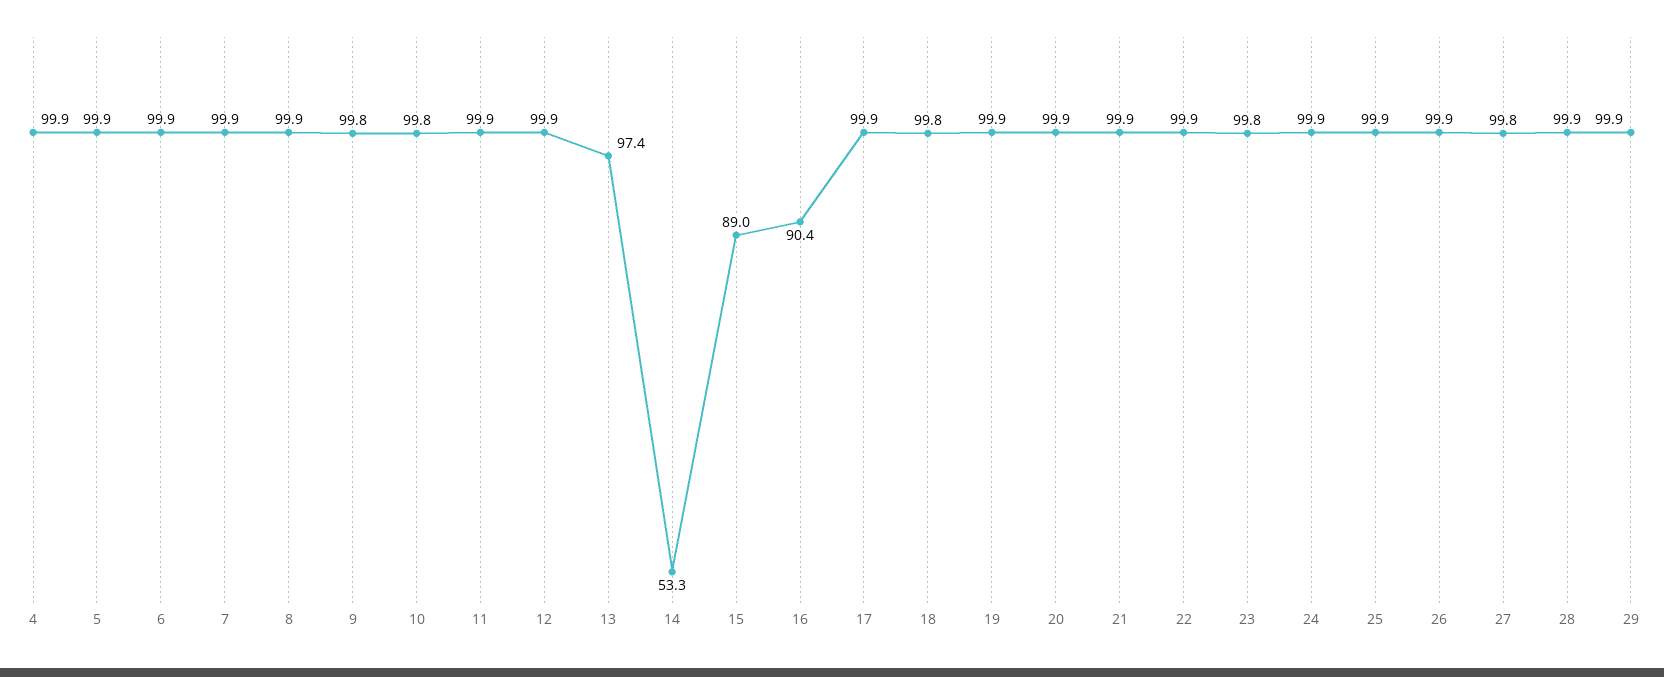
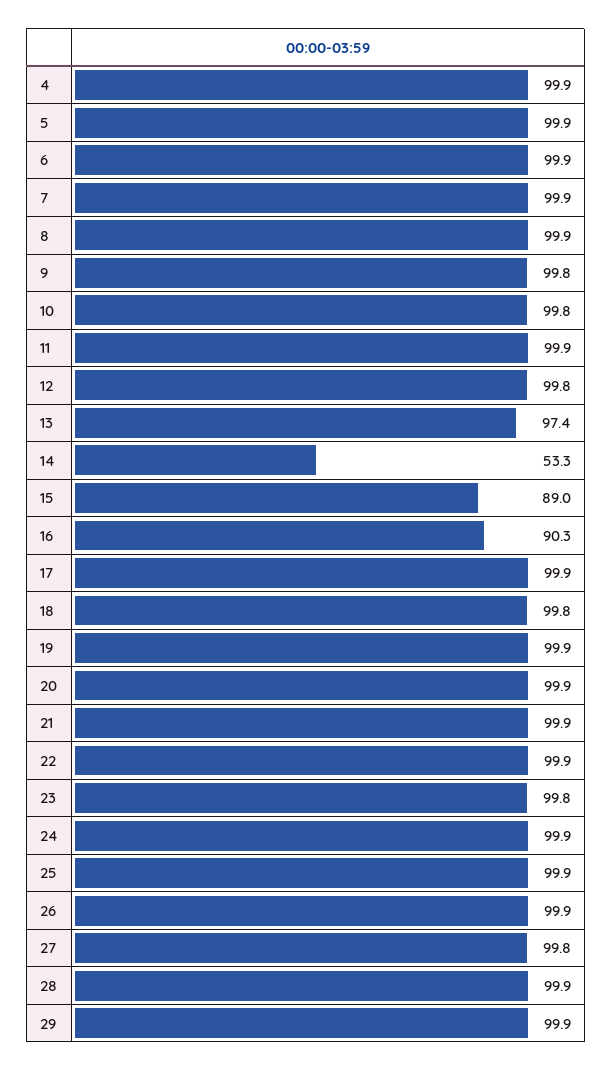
12: 99.9 -> 99.8
16: 90.4 -> 90.3

